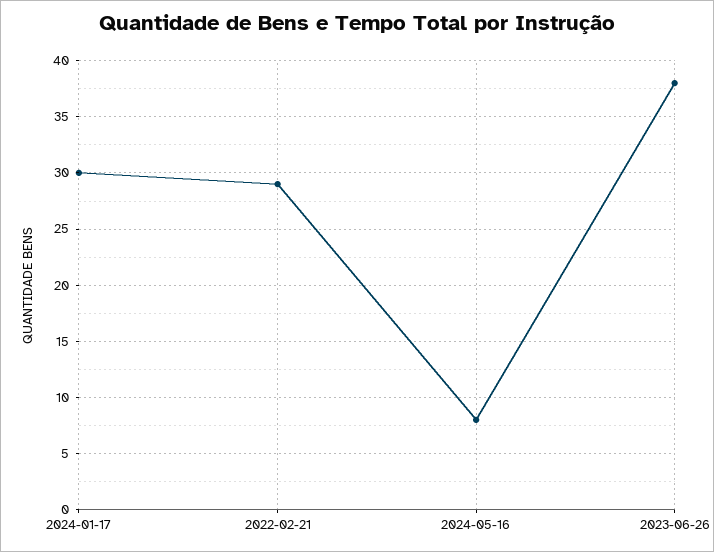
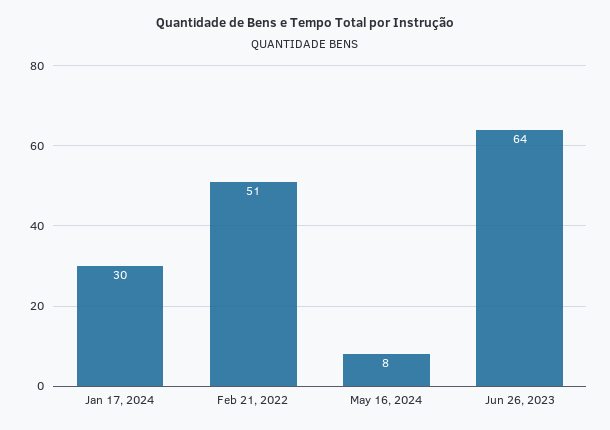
2022-02-21: 29 -> 51
2023-06-26: 38 -> 64

